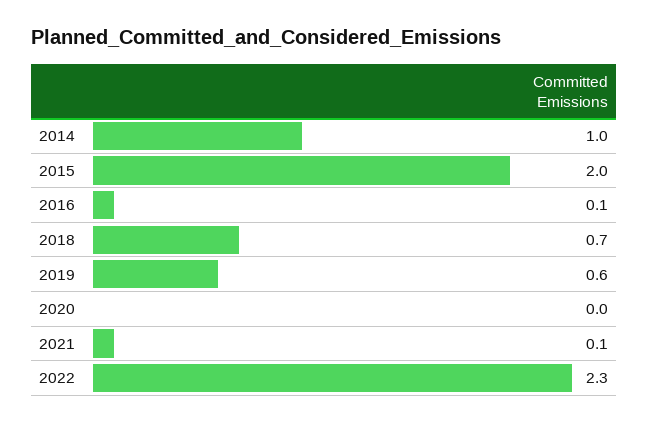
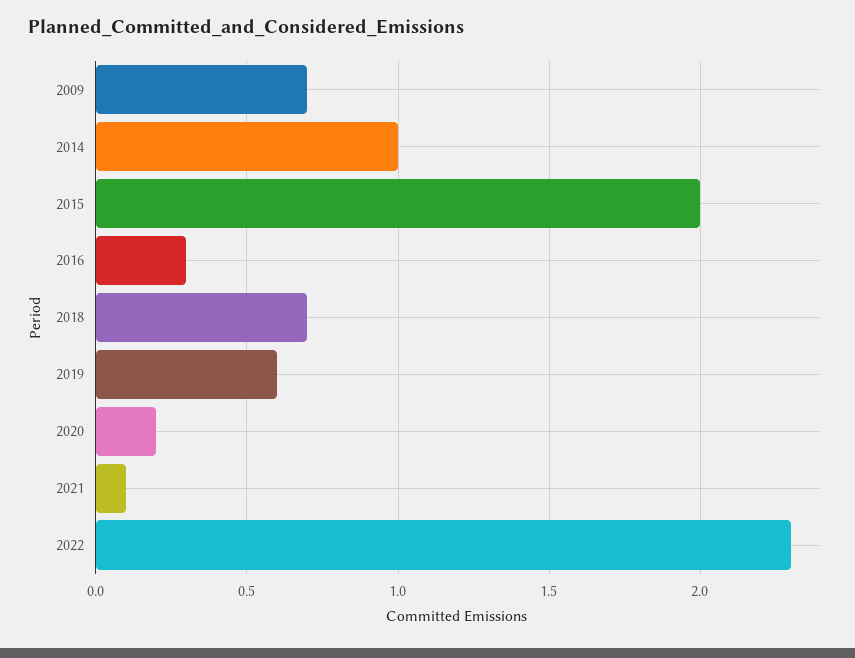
2016: 0.1 -> 0.3
2020: 0 -> 0.2
2009: none -> 0.7

